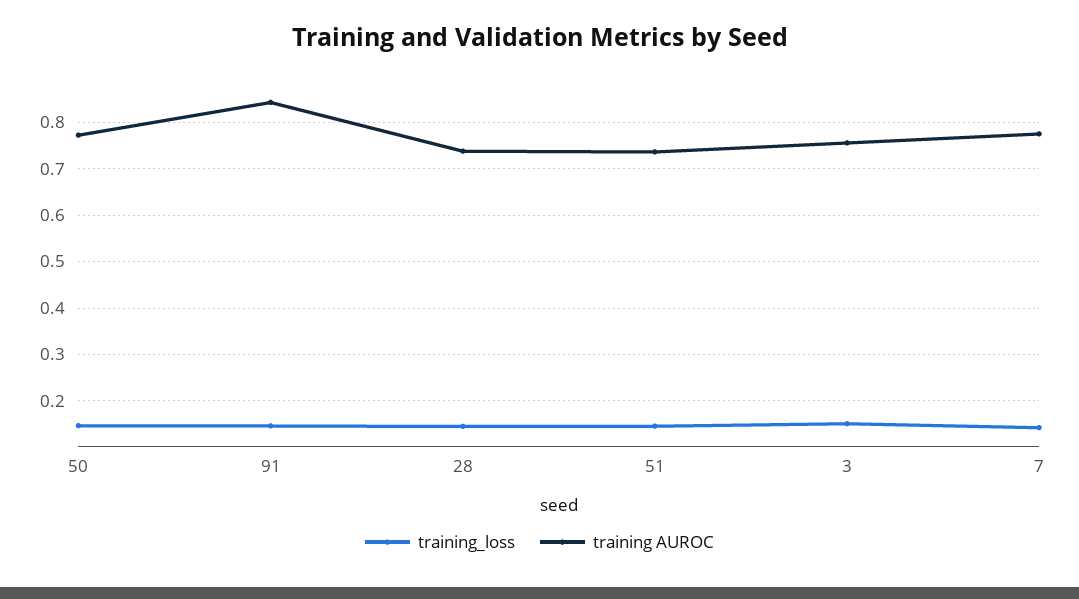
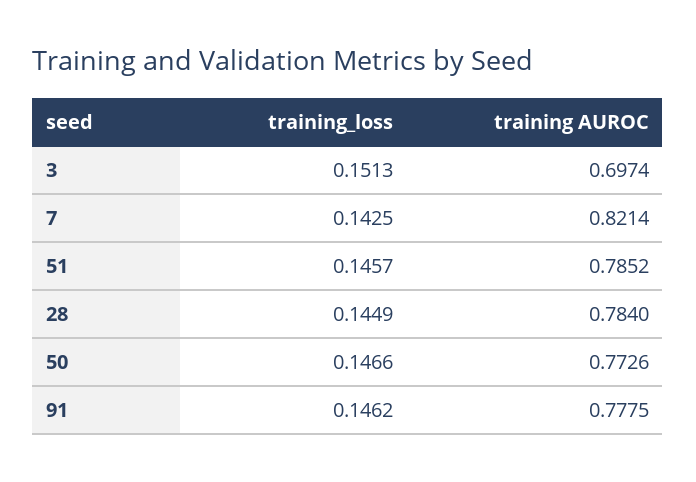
training AUROC, 91: 0.84 -> 0.7775
training AUROC, 28: 0.74 -> 0.784
training AUROC, 51: 0.74 -> 0.7852
training AUROC, 3: 0.76 -> 0.6974
training AUROC, 7: 0.78 -> 0.8214

